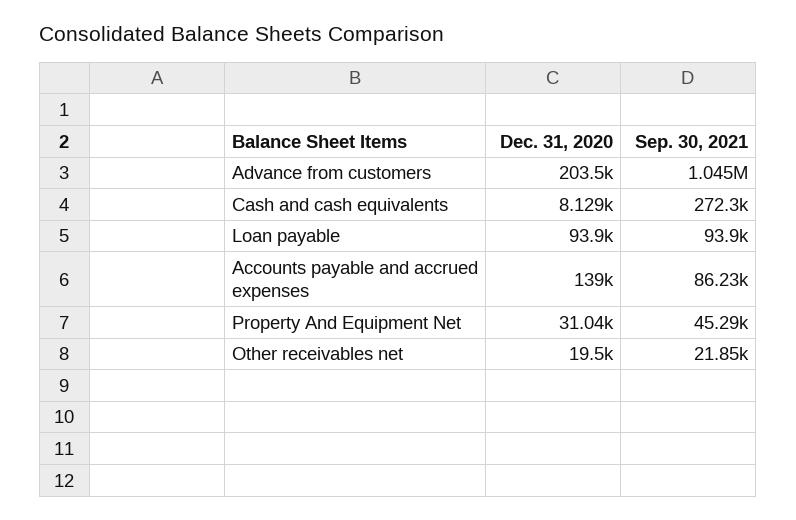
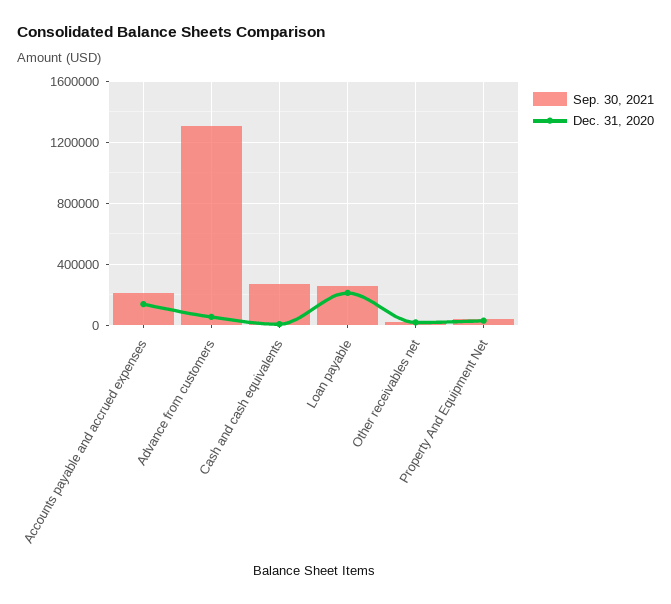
Dec. 31, 2020, Advance from customers: 203500 -> 50000
Sep. 30, 2021, Advance from customers: 1045000 -> 1300000
Dec. 31, 2020, Loan payable: 93900 -> 200000
Sep. 30, 2021, Loan payable: 93900 -> 250000
Sep. 30, 2021, Accounts payable and accrued expenses: 86230 -> 200000

